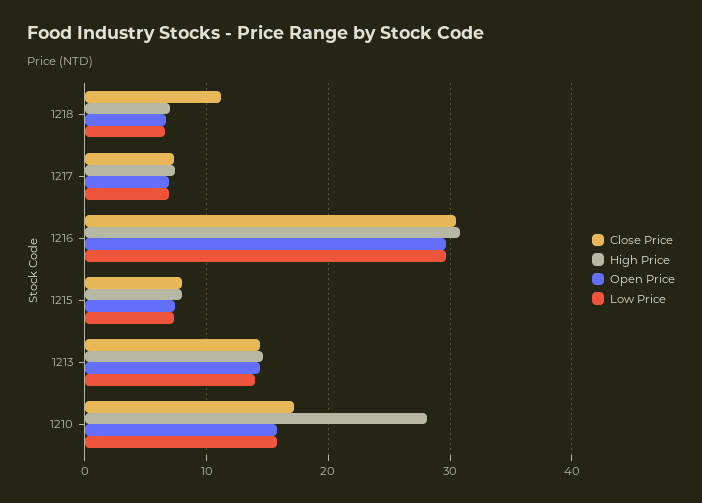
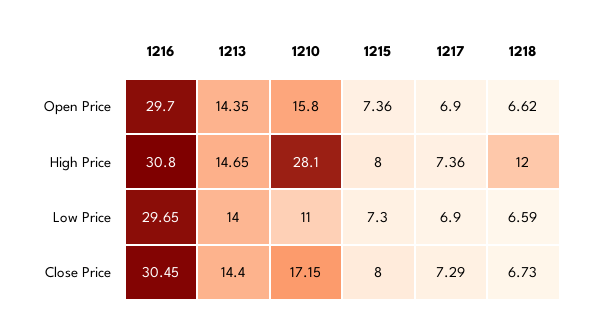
Close Price, 1218: 11 -> 6.73
High Price, 1218: 7 -> 12
Low Price, 1210: 16 -> 11

